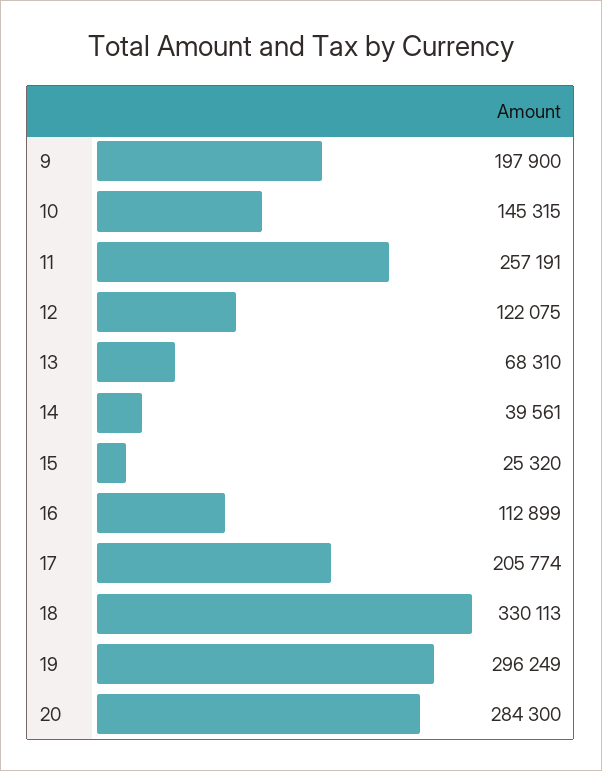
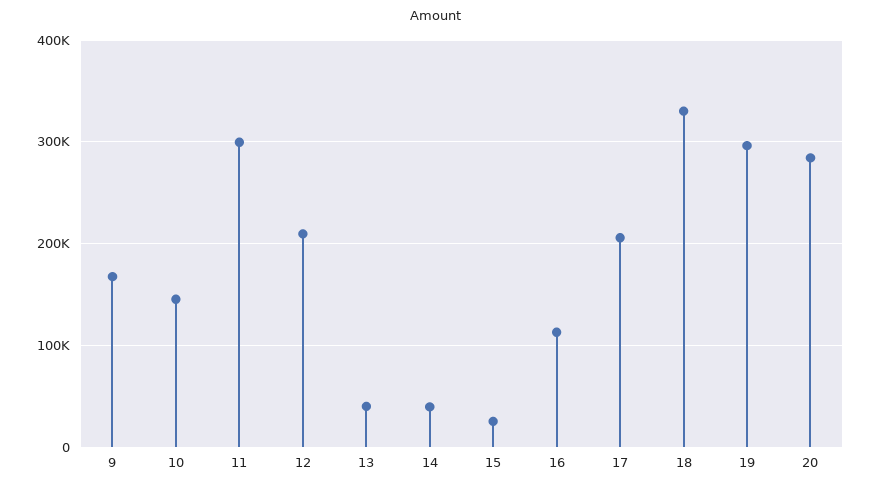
9: 197900 -> 170000
11: 257191 -> 300000
12: 122075 -> 210000
13: 68310 -> 40000

